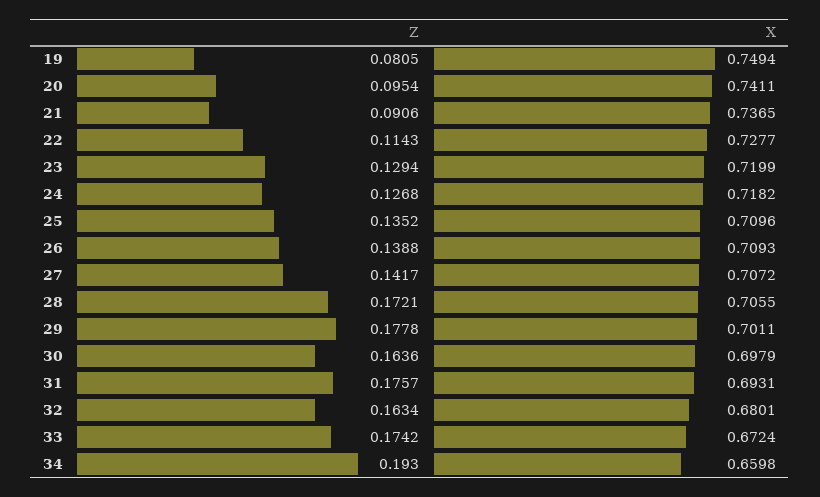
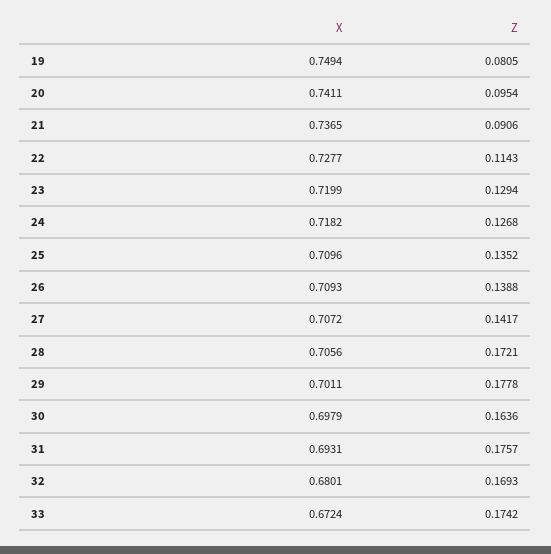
X, 28: 0.7055 -> 0.7056
Z, 32: 0.1634 -> 0.1693
Z, 34: 0.193 -> none
X, 34: 0.6598 -> none

